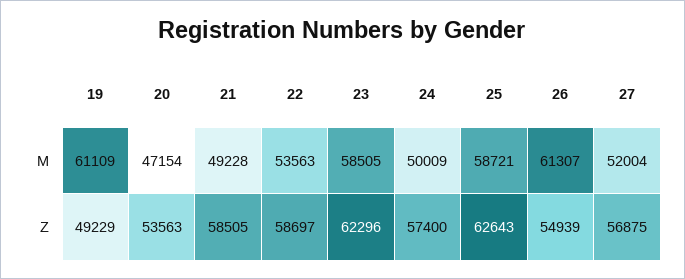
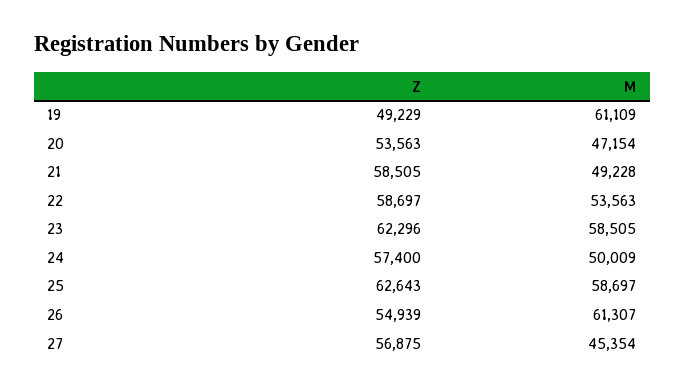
25, M: 58721 -> 58697
27, M: 52004 -> 45354

